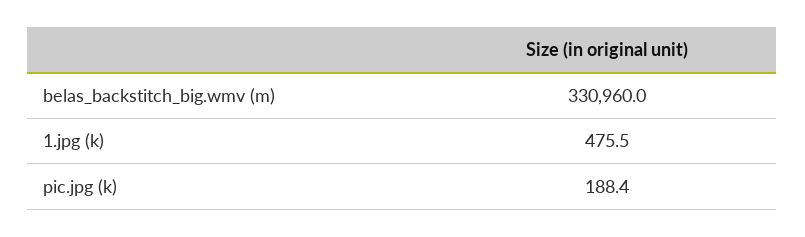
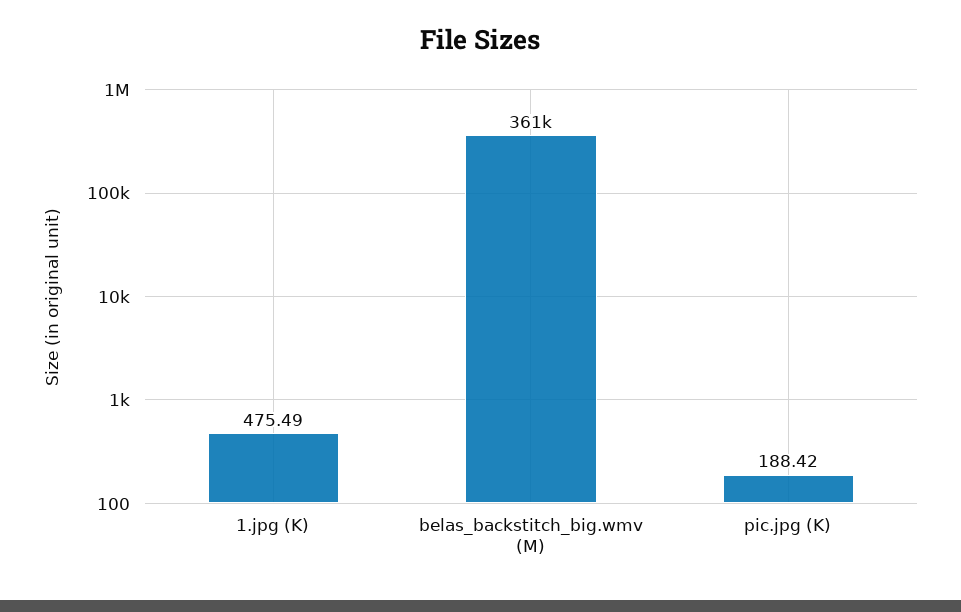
belas_backstitch_big.wmv (m): 330960 -> 361000

